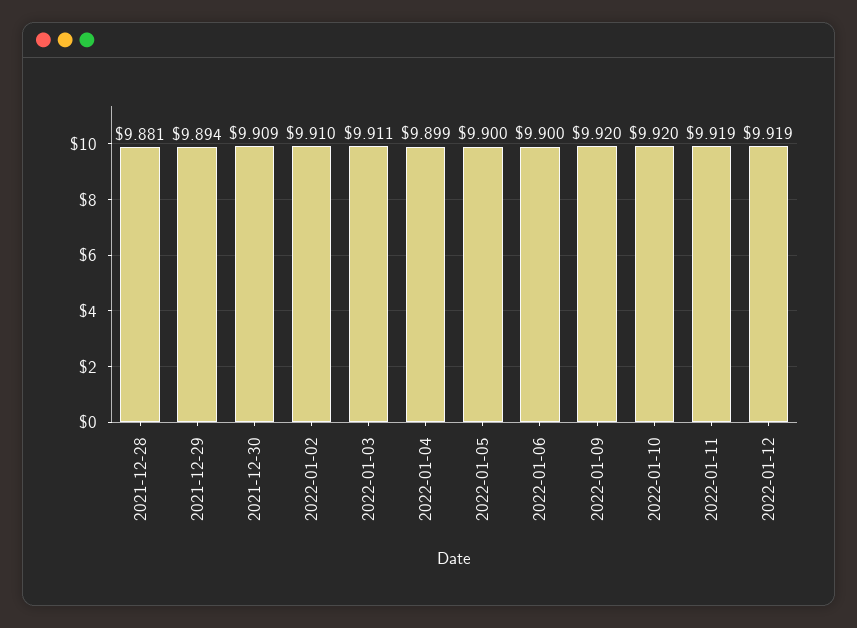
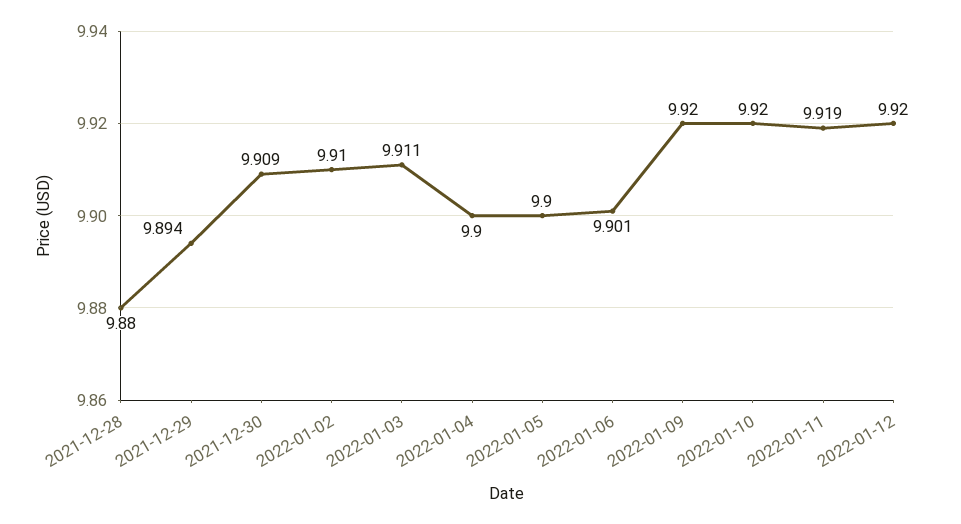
2021-12-28: 9.881 -> 9.88
2022-01-04: 9.899 -> 9.9
2022-01-06: 9.9 -> 9.901
2022-01-12: 9.919 -> 9.92

